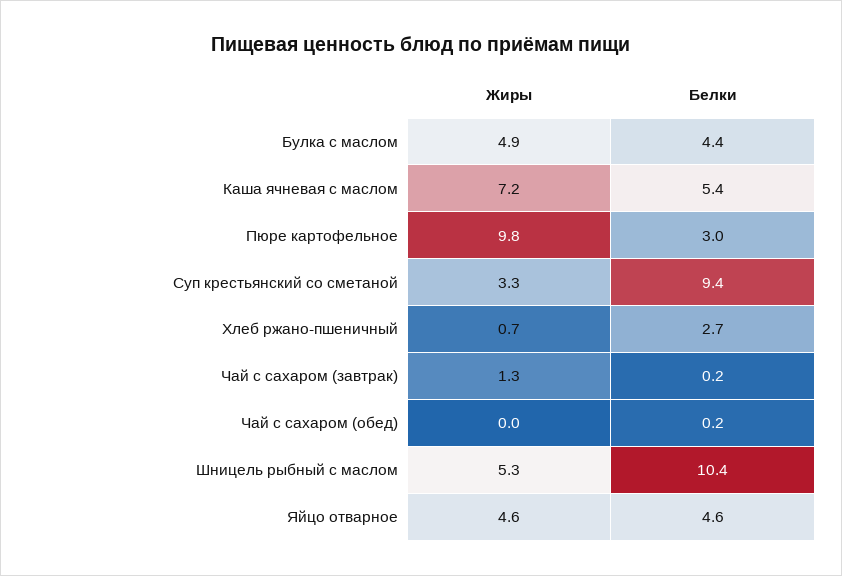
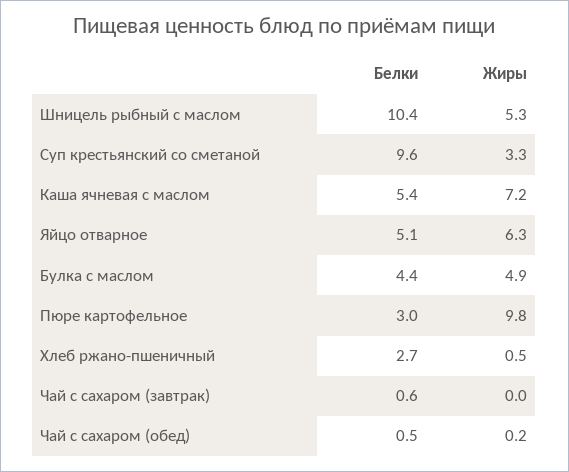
Белки, Суп крестьянский со сметаной: 9.4 -> 9.6
Жиры, Хлеб ржано-пшеничный: 0.7 -> 0.5
Жиры, Чай с сахаром (завтрак): 1.3 -> 0
Белки, Чай с сахаром (завтрак): 0.2 -> 0.6
Жиры, Чай с сахаром (обед): 0 -> 0.2
Белки, Чай с сахаром (обед): 0.2 -> 0.5
Жиры, Яйцо отварное: 4.6 -> 6.3
Белки, Яйцо отварное: 4.6 -> 5.1

